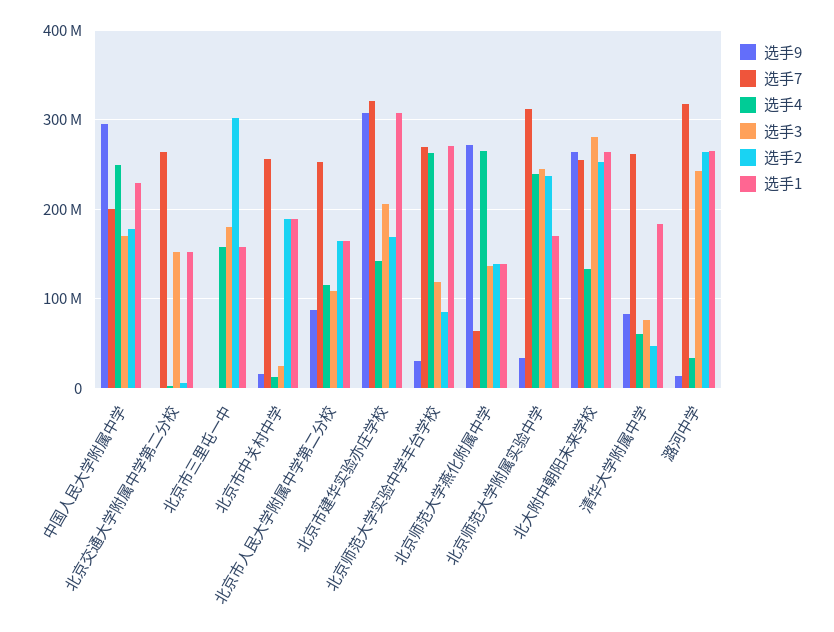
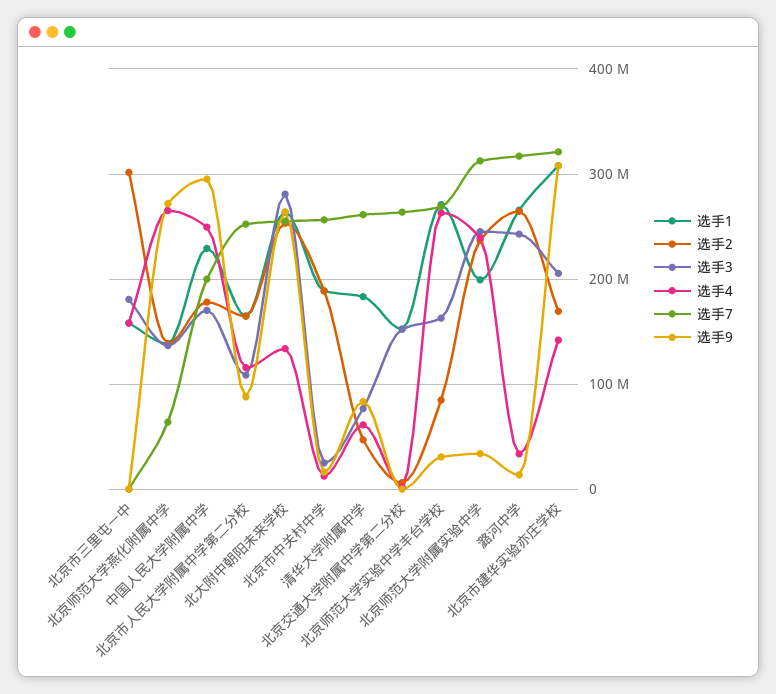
选手3, 北京师范大学实验中学丰台学校: 120000000 -> 160000000
选手1, 北京师范大学附属实验中学: 170000000 -> 200000000

